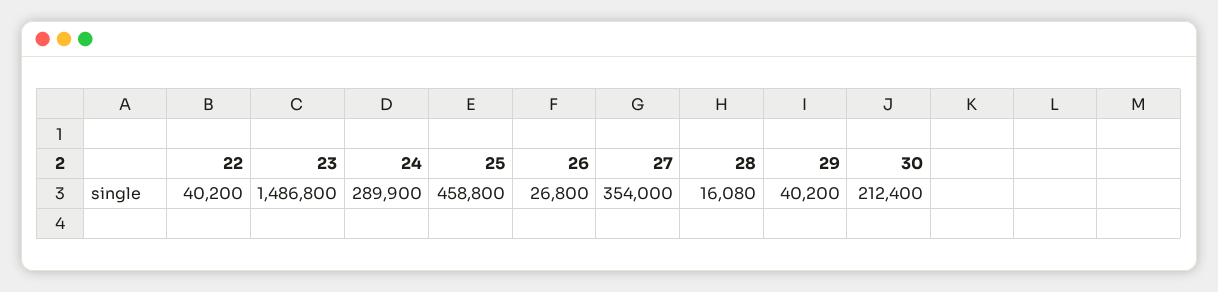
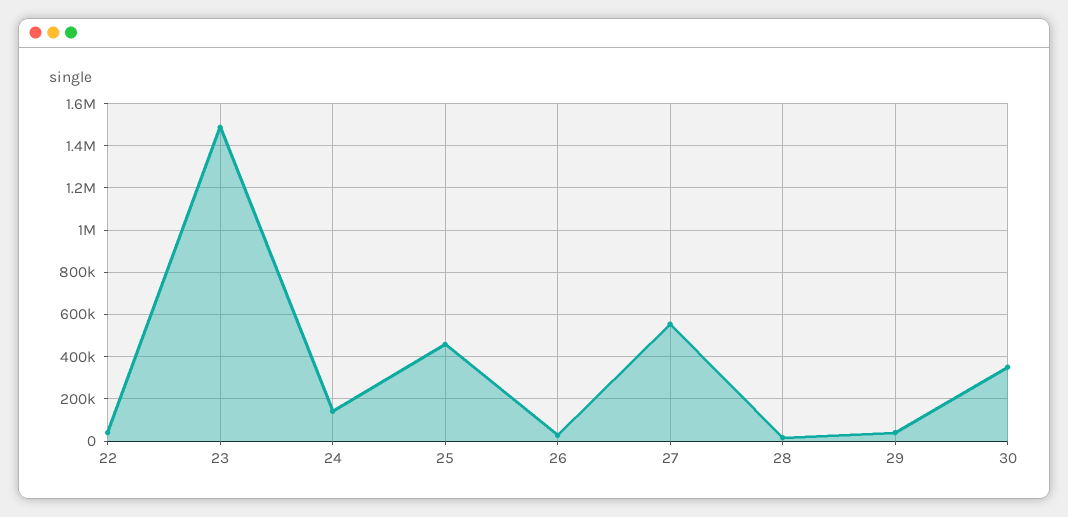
24: 289900 -> 150000
27: 354000 -> 550000
30: 212400 -> 350000

